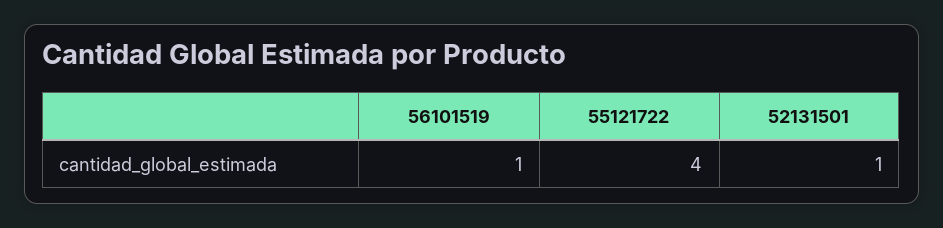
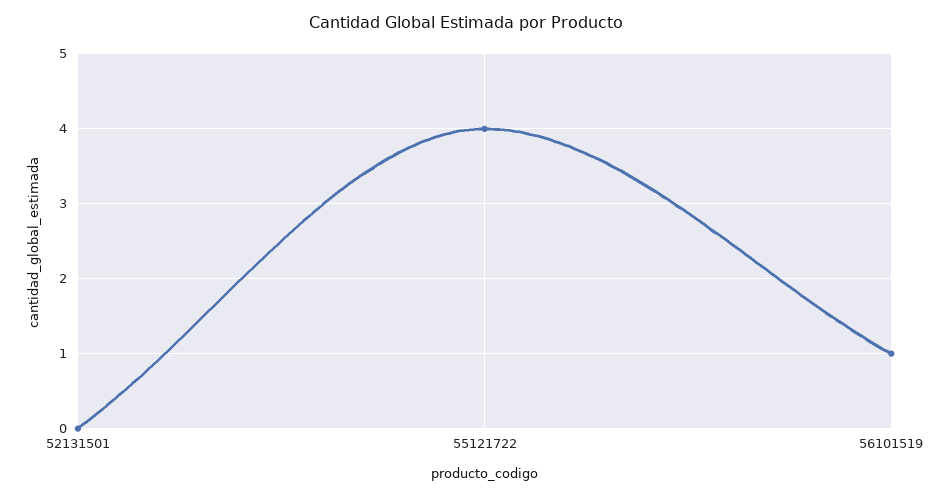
52131501: 1 -> 0

